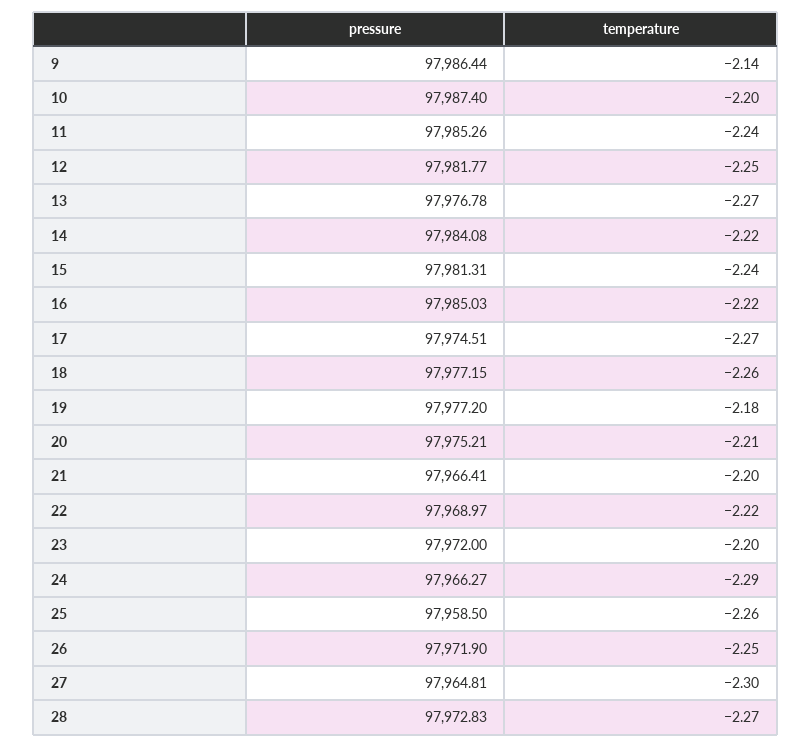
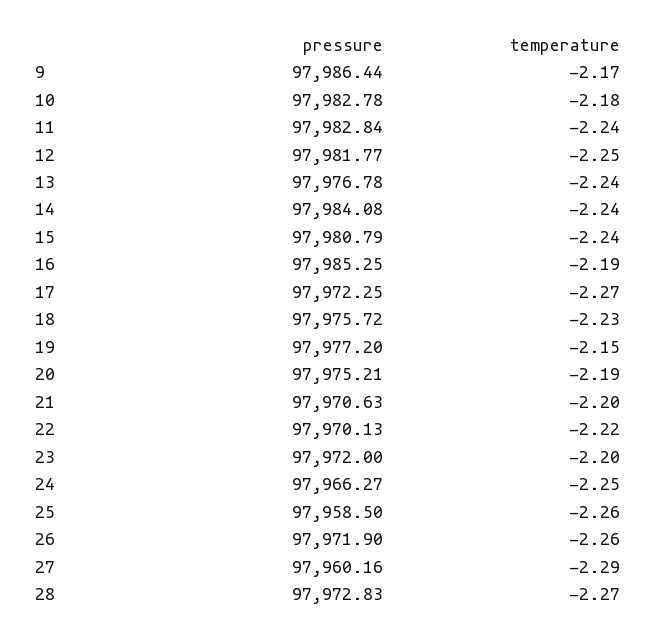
temperature, 9: -2.14 -> -2.17
pressure, 10: 97987.4 -> 97982.78
temperature, 10: -2.2 -> -2.18
pressure, 11: 97985.26 -> 97982.84
temperature, 13: -2.27 -> -2.24
temperature, 14: -2.22 -> -2.24
pressure, 15: 97981.31 -> 97980.79
pressure, 16: 97985.03 -> 97985.25
temperature, 16: -2.22 -> -2.19
pressure, 17: 97974.51 -> 97972.25
pressure, 18: 97977.15 -> 97975.72
temperature, 18: -2.26 -> -2.23
temperature, 19: -2.18 -> -2.15
temperature, 20: -2.21 -> -2.19
pressure, 21: 97966.41 -> 97970.63
pressure, 22: 97968.97 -> 97970.13
temperature, 24: -2.29 -> -2.25
temperature, 26: -2.25 -> -2.26
pressure, 27: 97964.81 -> 97960.16
temperature, 27: -2.3 -> -2.29

